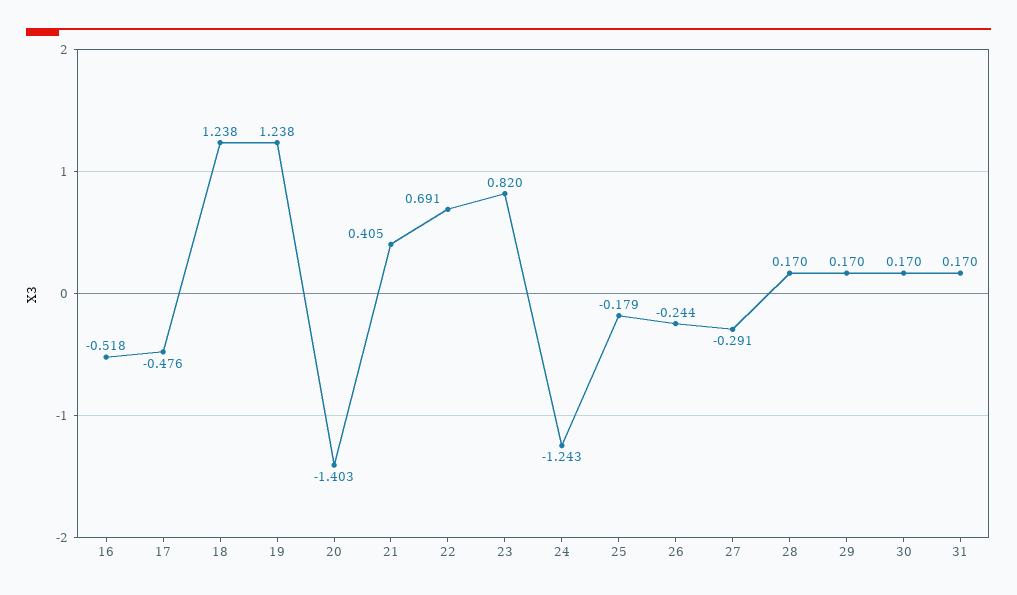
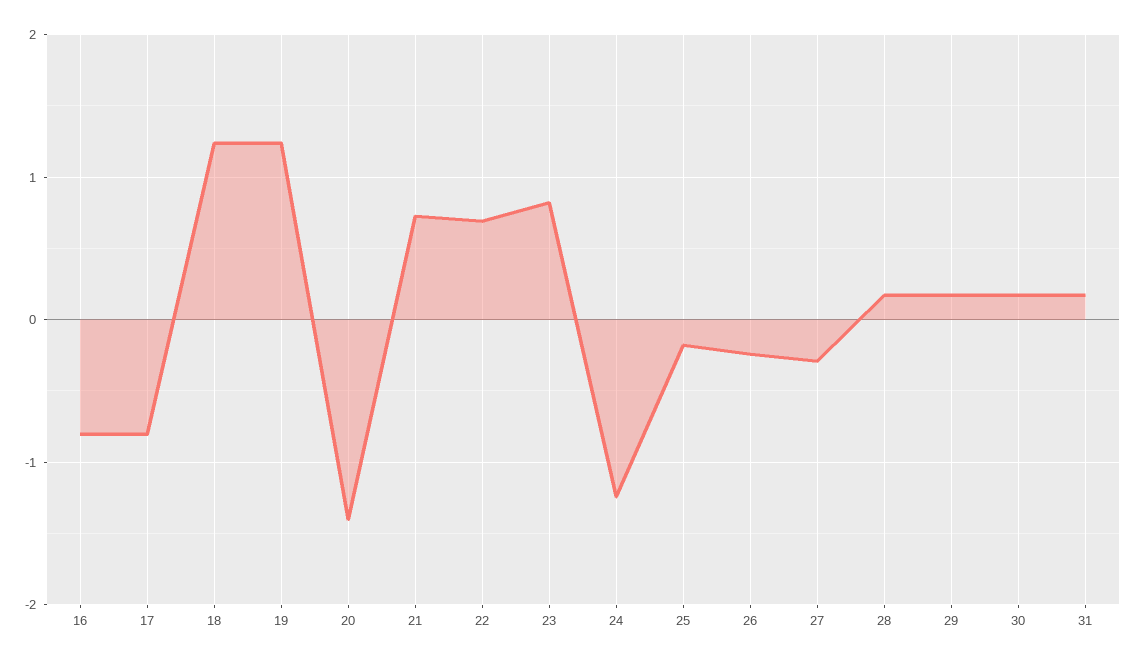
16: -0.518 -> -0.8
17: -0.476 -> -0.8
21: 0.405 -> 0.7

